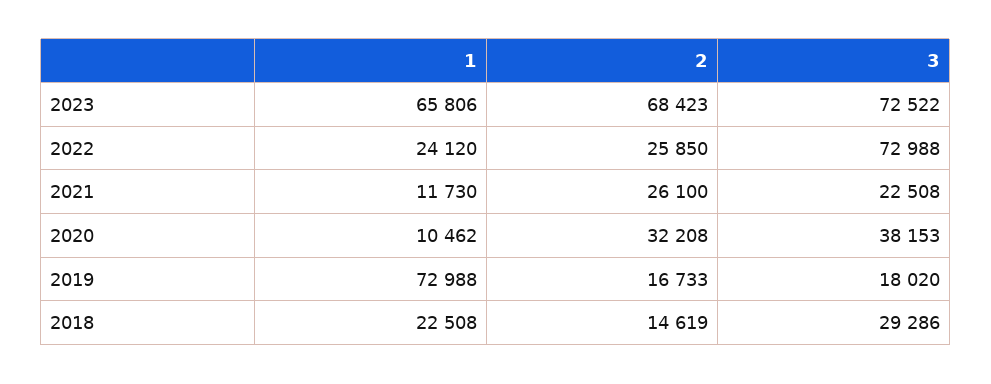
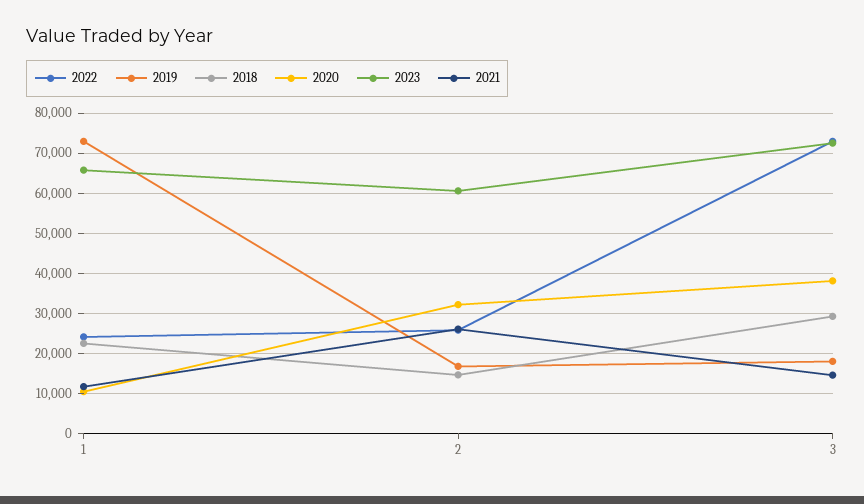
2023, 2: 68423 -> 60000
2021, 3: 22508 -> 14000

